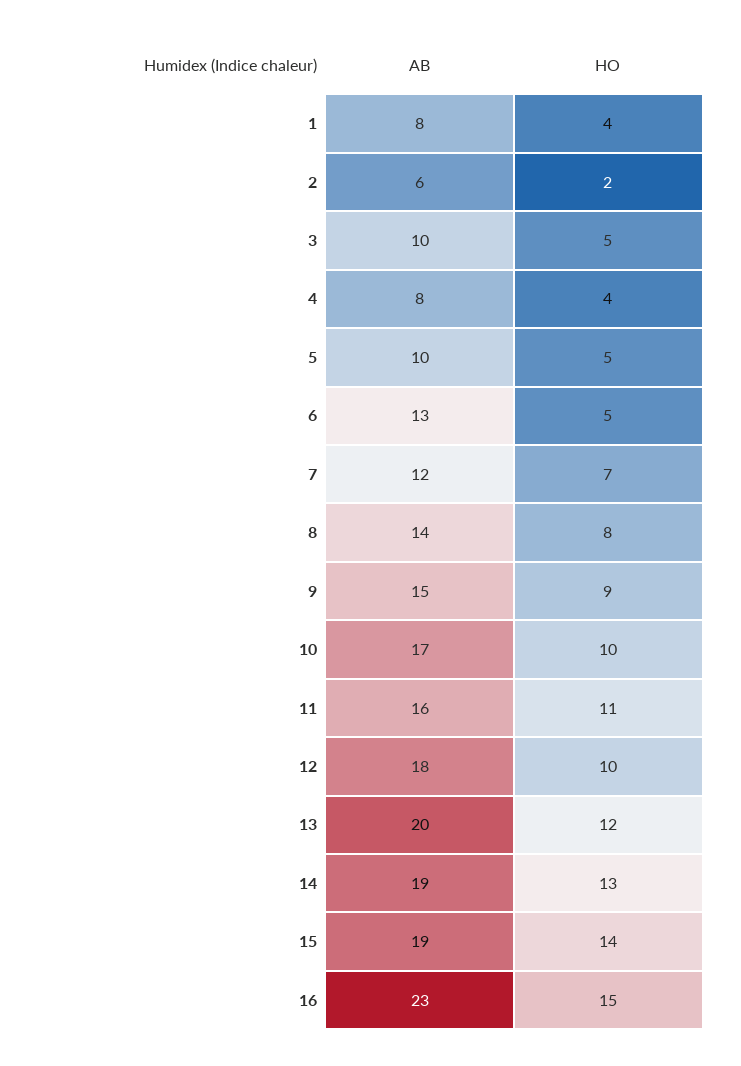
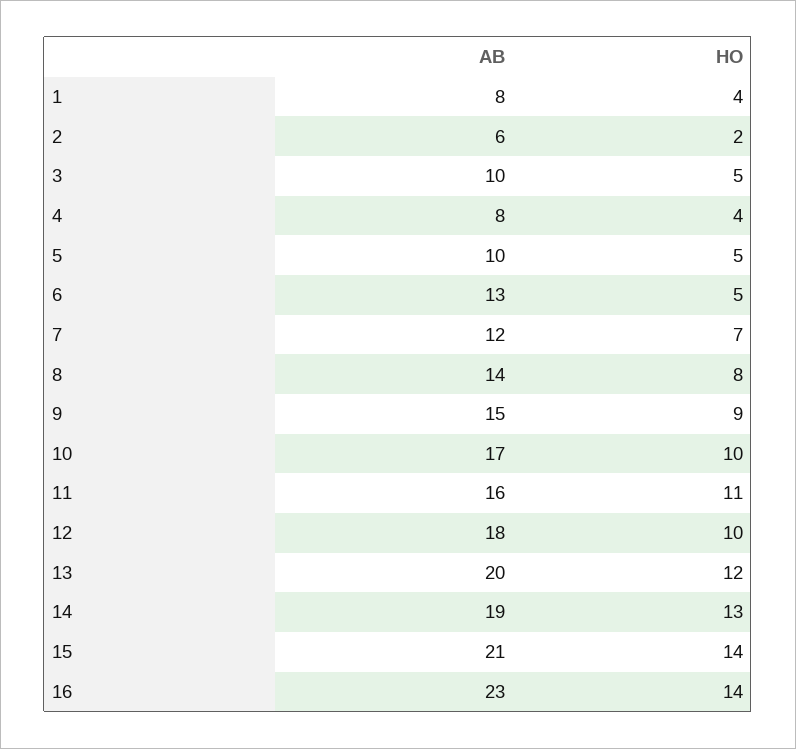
AB, 15: 19 -> 21
HO, 16: 15 -> 14

